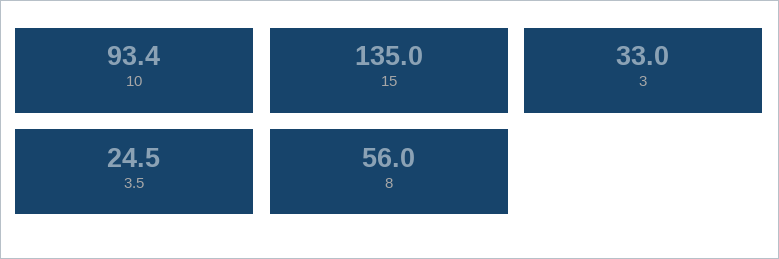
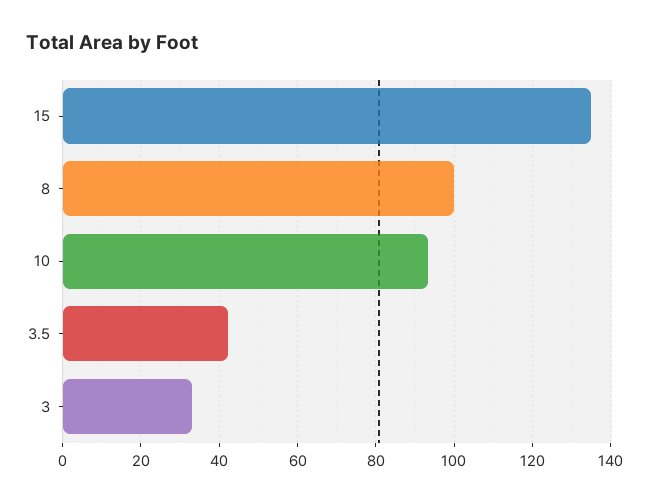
3.5: 24.5 -> 42
8: 56 -> 100

